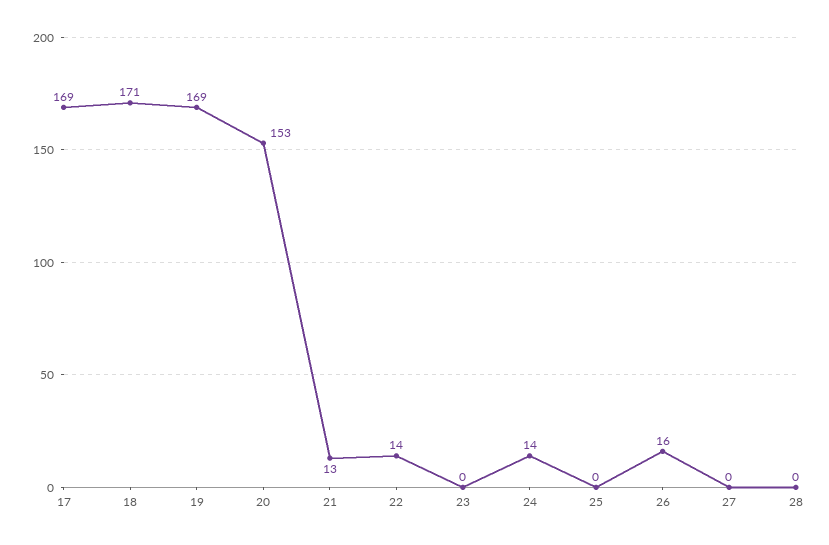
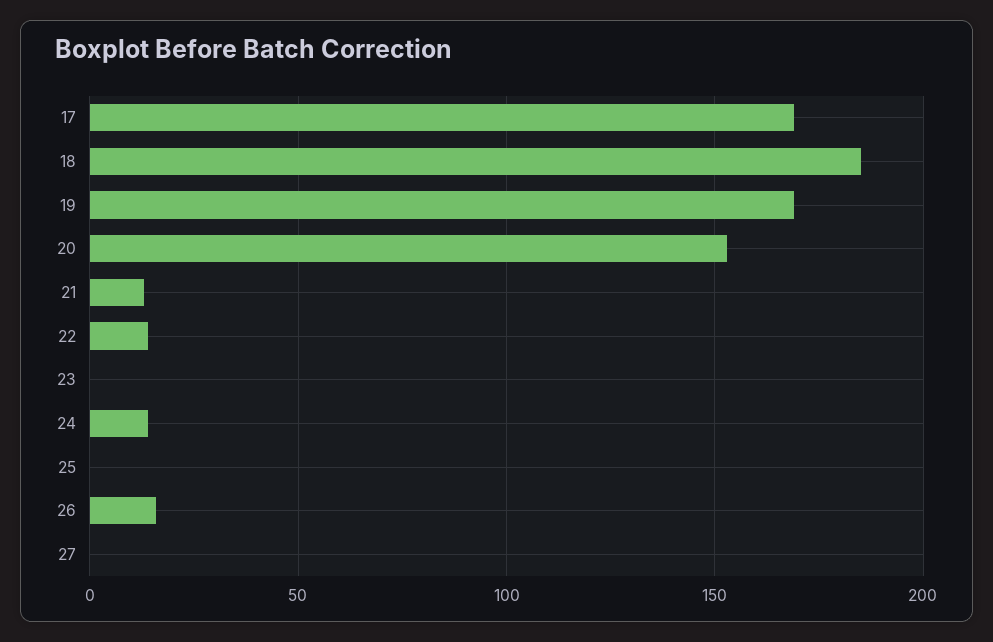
18: 171 -> 185
28: 0 -> none

